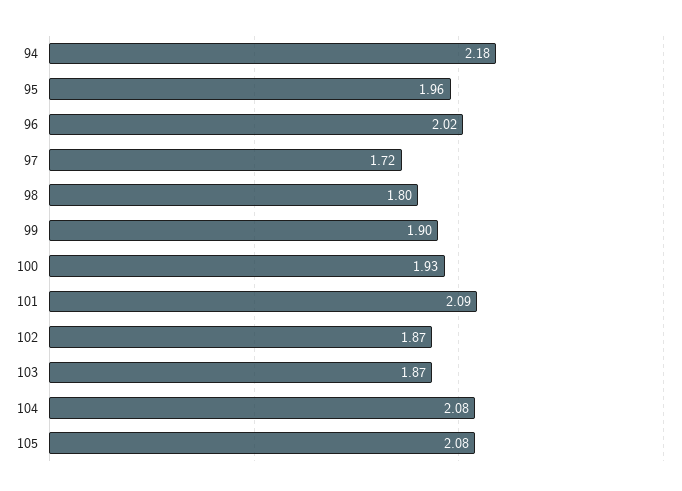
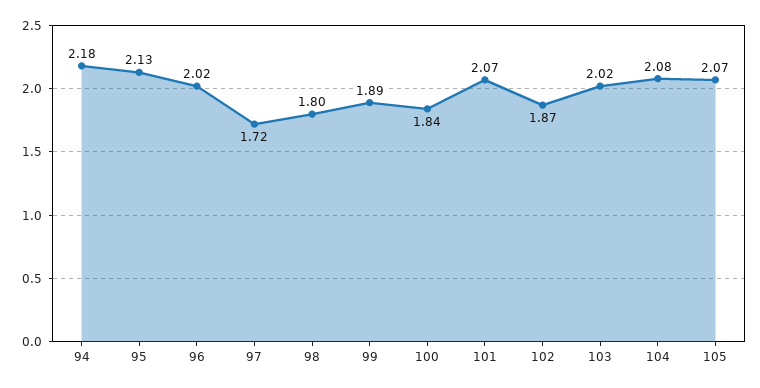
95: 1.96 -> 2.13
99: 1.9 -> 1.89
100: 1.93 -> 1.84
101: 2.09 -> 2.07
103: 1.87 -> 2.02
105: 2.08 -> 2.07

